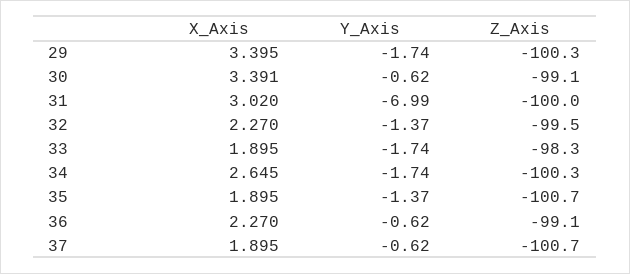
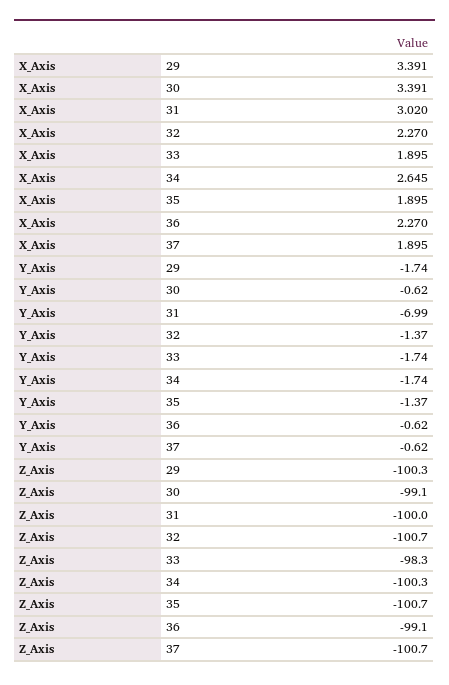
X_Axis, 29: 3.395 -> 3.391
Z_Axis, 32: -99.5 -> -100.7

